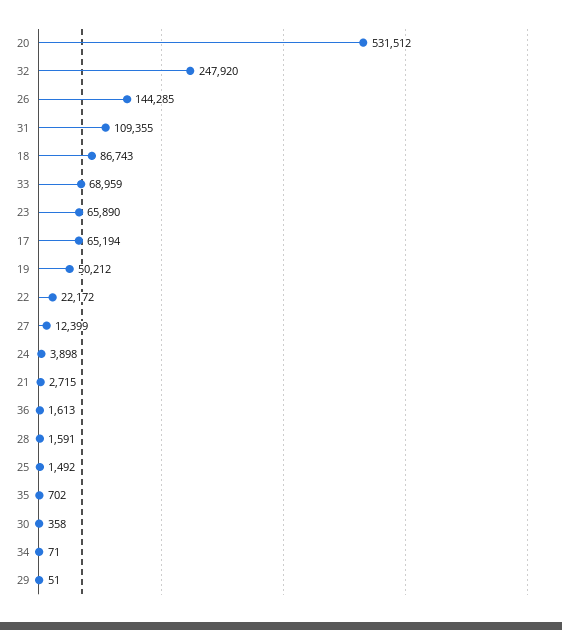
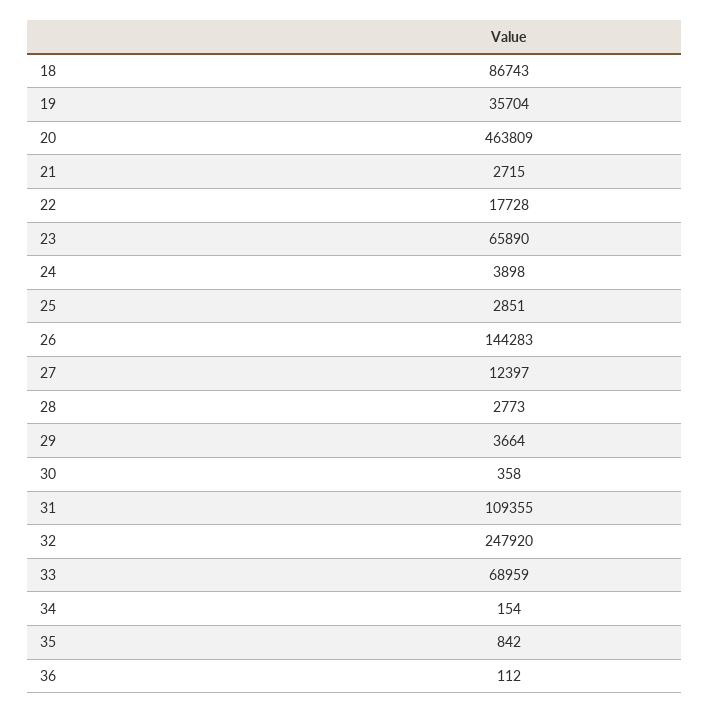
20: 531512 -> 463809
26: 144285 -> 144283
17: 65194 -> none
19: 50212 -> 35704
22: 22172 -> 17728
27: 12399 -> 12397
36: 1613 -> 112
28: 1591 -> 2773
25: 1492 -> 2851
35: 702 -> 842
34: 71 -> 154
29: 51 -> 3664

